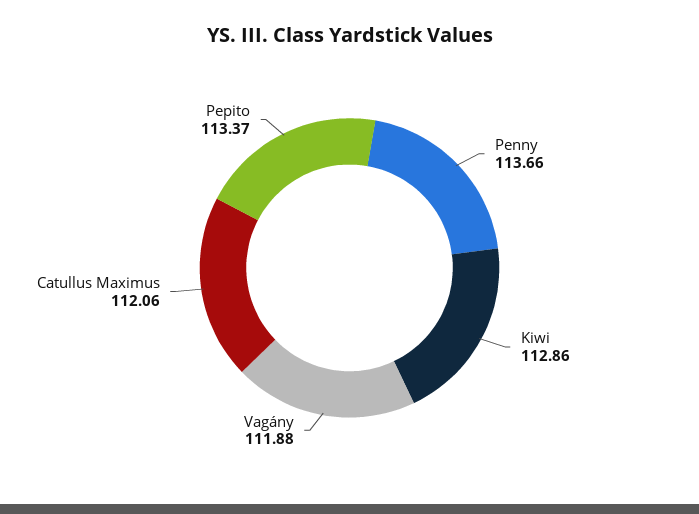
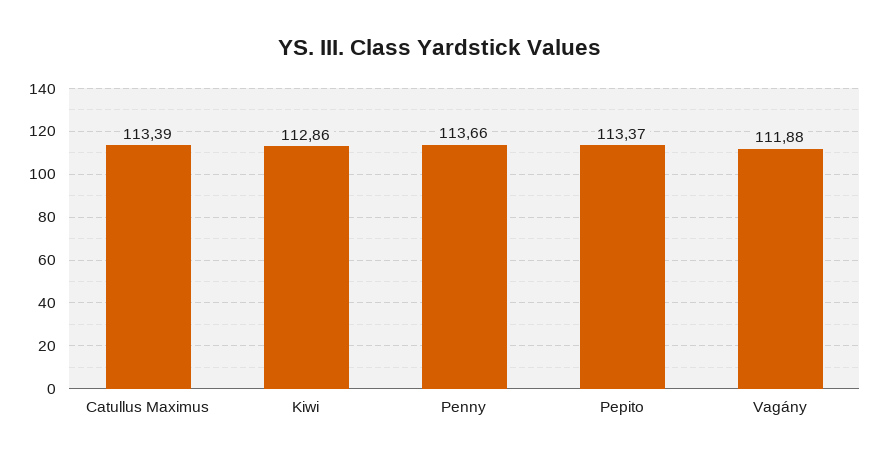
Catullus Maximus: 112.06 -> 113.39

